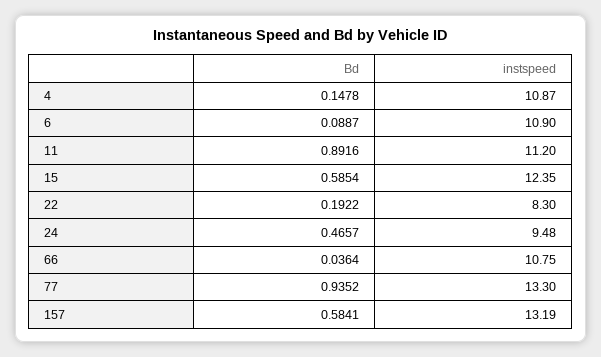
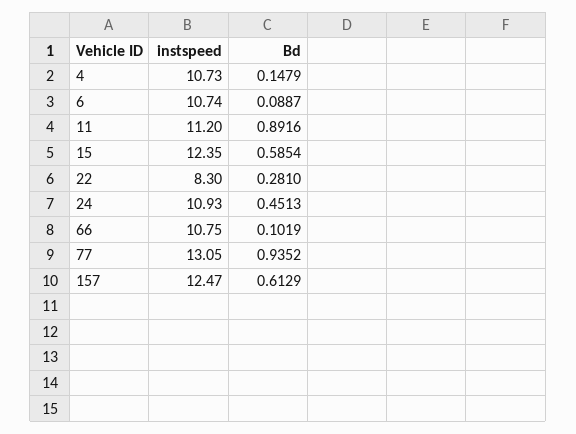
Bd, 4: 0.1478 -> 0.1479
instspeed, 4: 10.87 -> 10.73
instspeed, 6: 10.9 -> 10.74
Bd, 22: 0.1922 -> 0.281
Bd, 24: 0.4657 -> 0.4513
instspeed, 24: 9.48 -> 10.93
Bd, 66: 0.0364 -> 0.1019
instspeed, 77: 13.3 -> 13.05
Bd, 157: 0.5841 -> 0.6129
instspeed, 157: 13.19 -> 12.47

